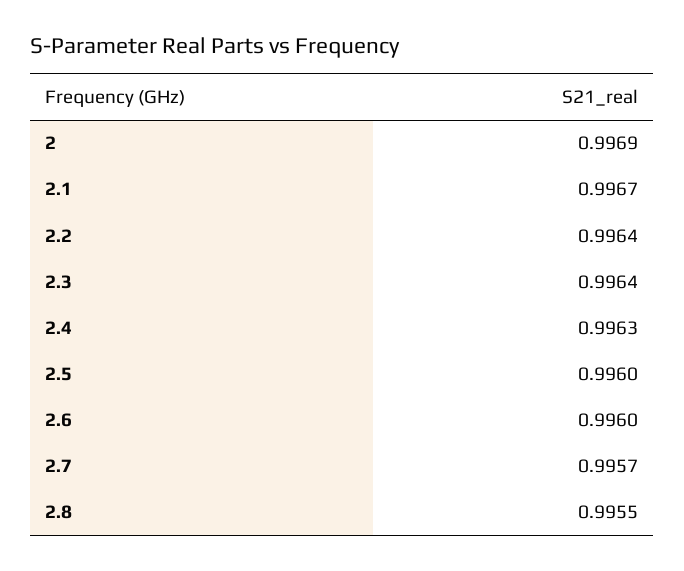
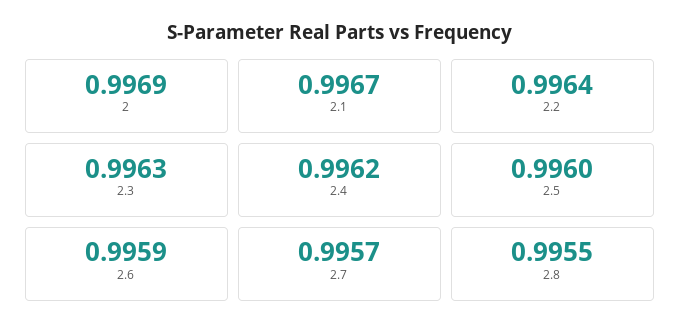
2.3: 0.9964 -> 0.9963
2.4: 0.9963 -> 0.9962
2.6: 0.996 -> 0.9959

